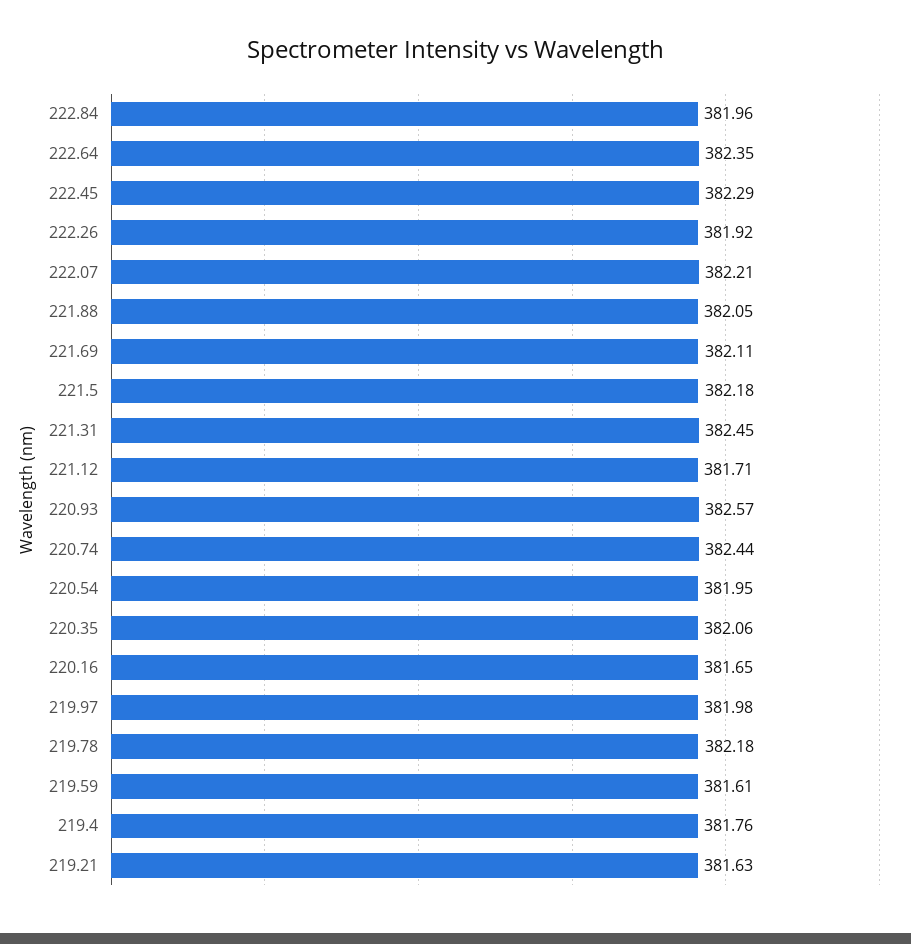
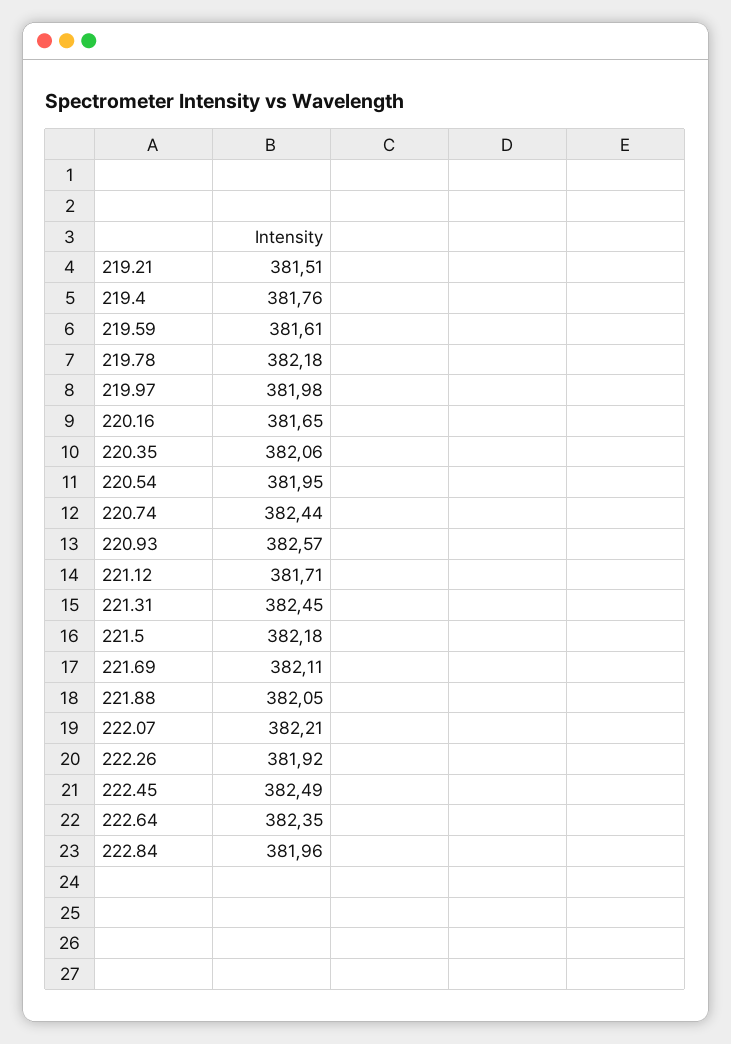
222.45: 382.29 -> 382.49
219.21: 381.63 -> 381.51

